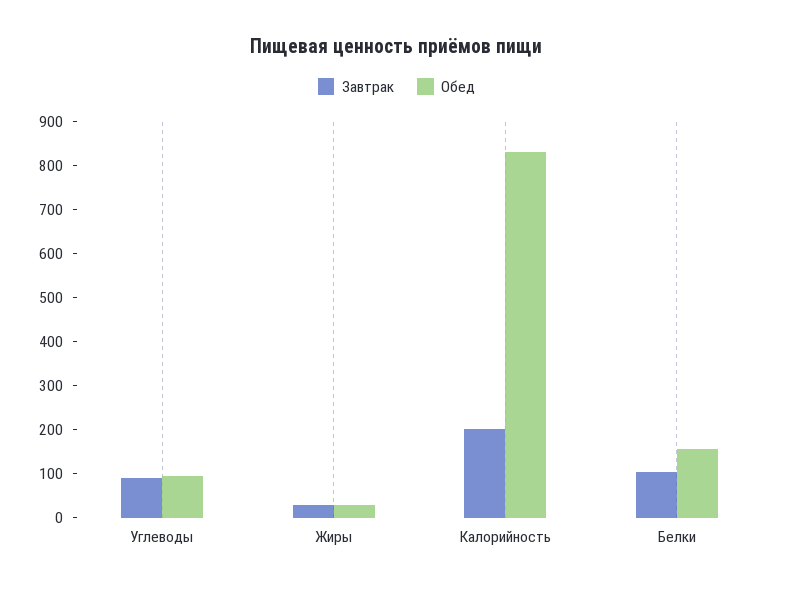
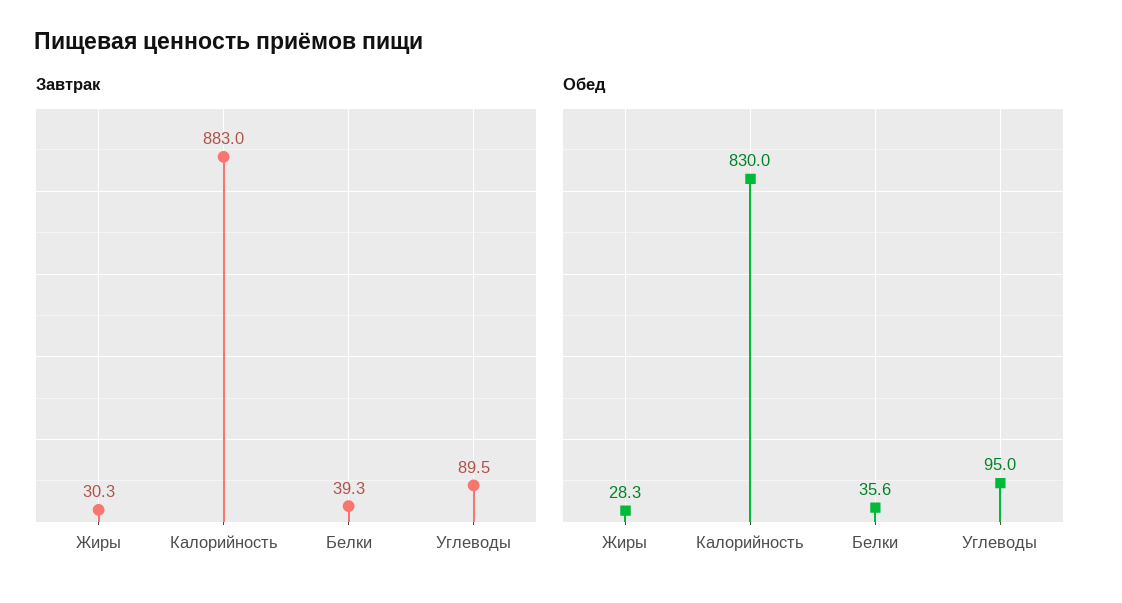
Завтрак, Калорийность: 200 -> 883
Завтрак, Белки: 100 -> 39.3
Обед, Белки: 160 -> 35.6

